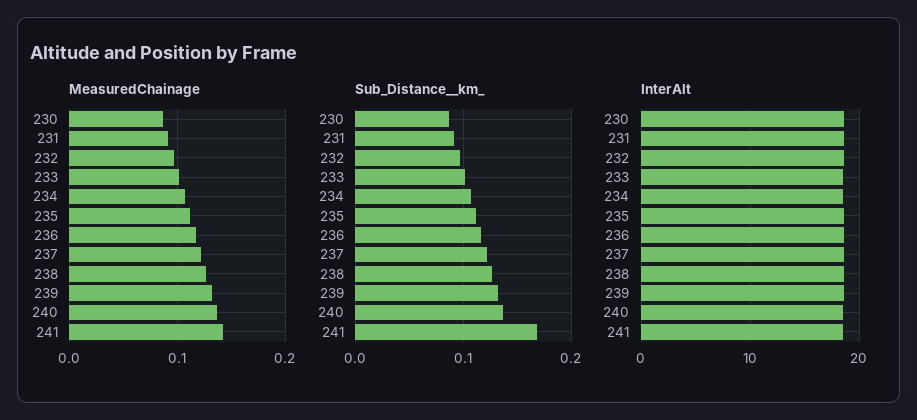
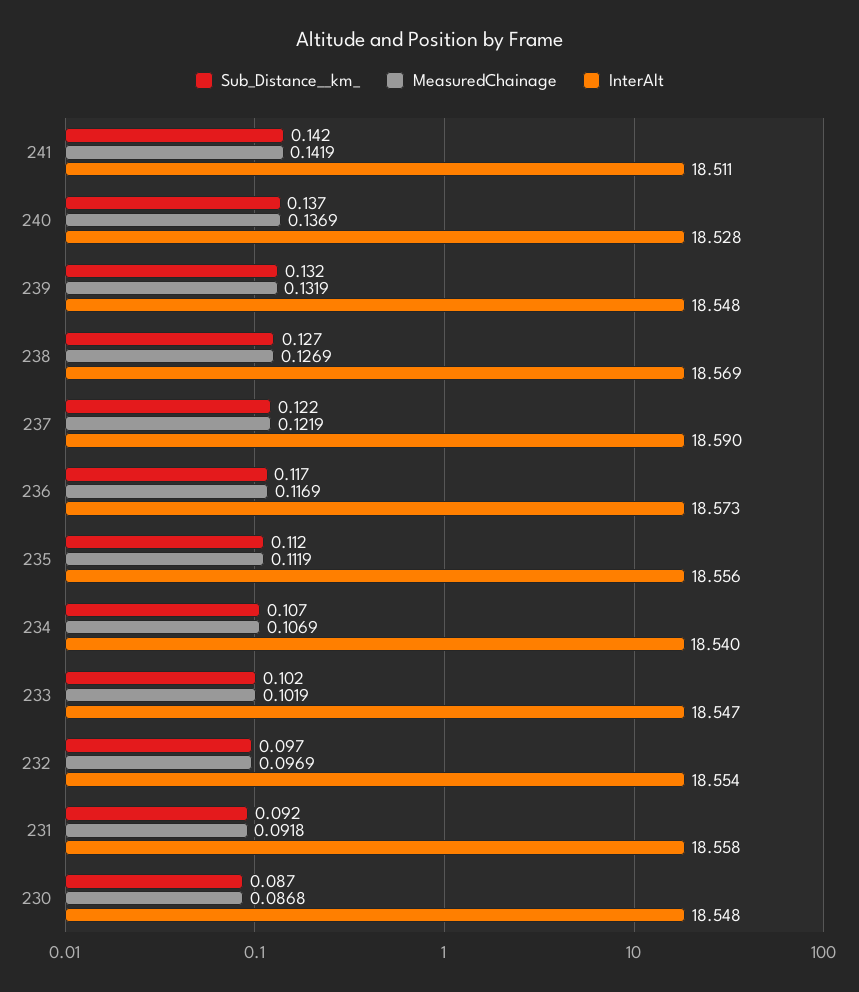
Sub_Distance__km_, 241: 0.17 -> 0.142

